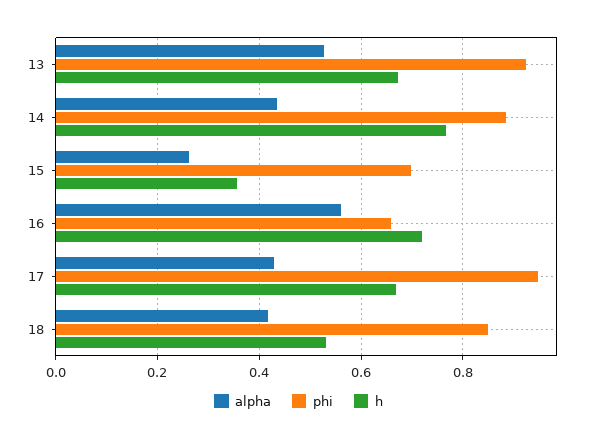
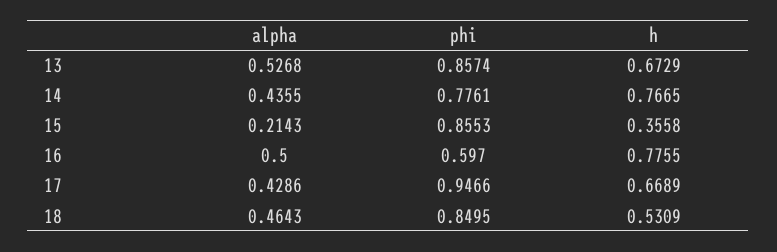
phi, 13: 0.92 -> 0.8574
phi, 14: 0.88 -> 0.7761
alpha, 15: 0.26 -> 0.2143
phi, 15: 0.7 -> 0.8553
alpha, 16: 0.56 -> 0.5
phi, 16: 0.66 -> 0.597
h, 16: 0.72 -> 0.7755
alpha, 18: 0.42 -> 0.4643

